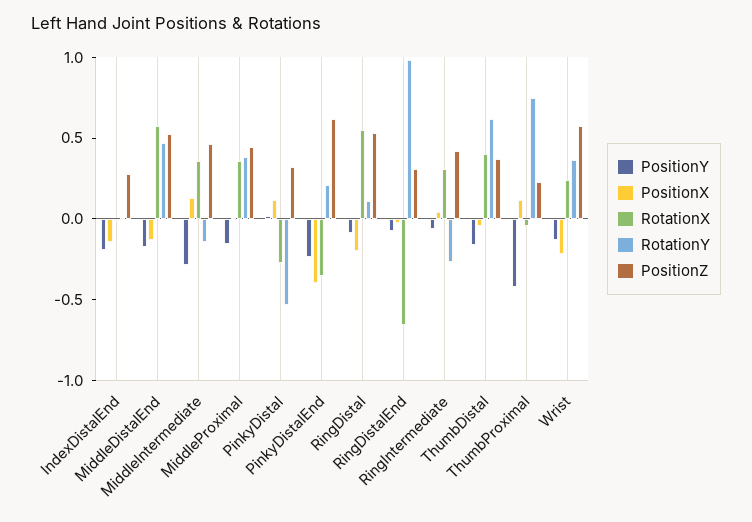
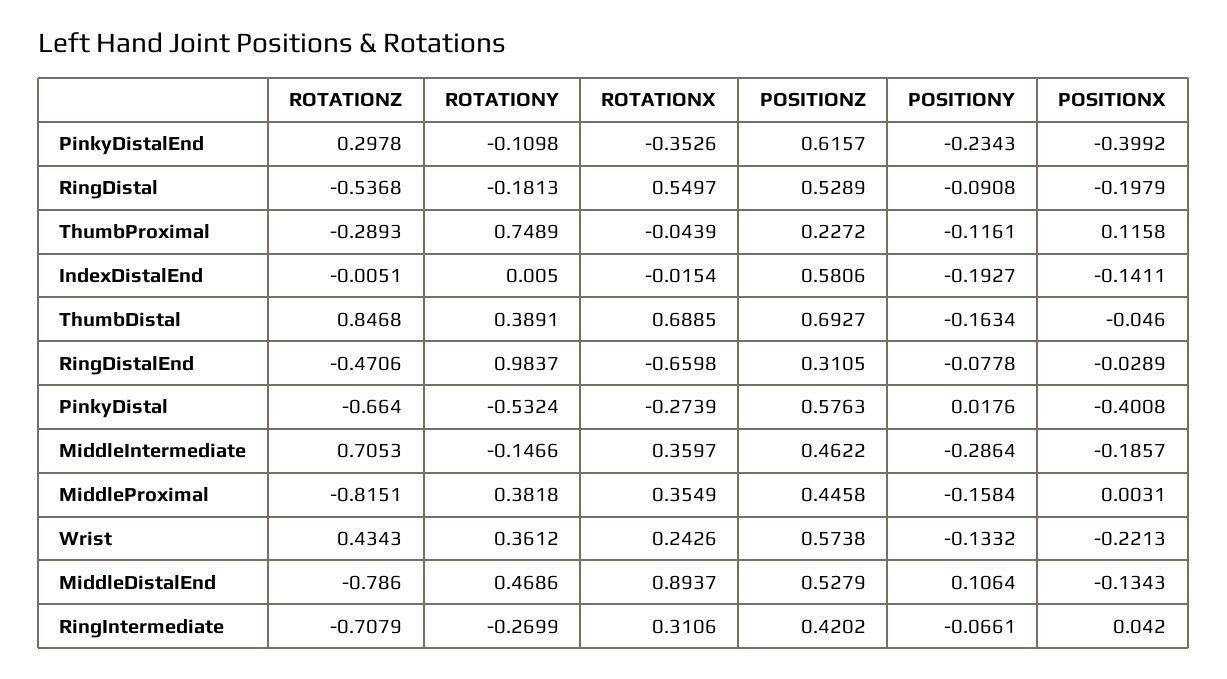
PositionZ, IndexDistalEnd: 0.3 -> 0.5806
PositionY, MiddleDistalEnd: -0.2 -> 0.1064
RotationX, MiddleDistalEnd: 0.6 -> 0.8937
PositionX, MiddleIntermediate: 0.1 -> -0.1857
PositionX, PinkyDistal: 0.1 -> -0.4008
PositionZ, PinkyDistal: 0.3 -> 0.5763
RotationY, PinkyDistalEnd: 0.2 -> -0.1098
RotationY, RingDistal: 0.1 -> -0.1813
RotationX, ThumbDistal: 0.4 -> 0.6885
RotationY, ThumbDistal: 0.6 -> 0.3891
PositionZ, ThumbDistal: 0.4 -> 0.6927
PositionY, ThumbProximal: -0.4 -> -0.1161
ROTATIONZ, PinkyDistalEnd: none -> 0.2978
ROTATIONZ, RingDistal: none -> -0.5368
ROTATIONZ, ThumbProximal: none -> -0.2893
ROTATIONZ, IndexDistalEnd: none -> -0.0051
ROTATIONZ, ThumbDistal: none -> 0.8468
ROTATIONZ, RingDistalEnd: none -> -0.4706
ROTATIONZ, PinkyDistal: none -> -0.664
ROTATIONZ, MiddleIntermediate: none -> 0.7053
ROTATIONZ, MiddleProximal: none -> -0.8151
ROTATIONZ, Wrist: none -> 0.4343
ROTATIONZ, MiddleDistalEnd: none -> -0.786
ROTATIONZ, RingIntermediate: none -> -0.7079

